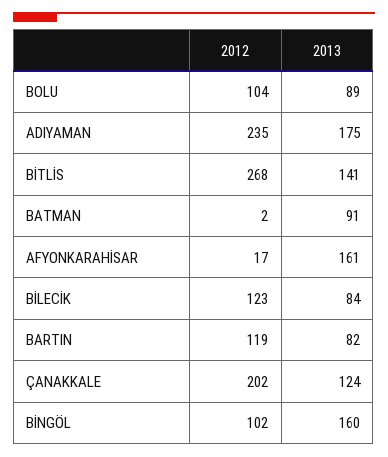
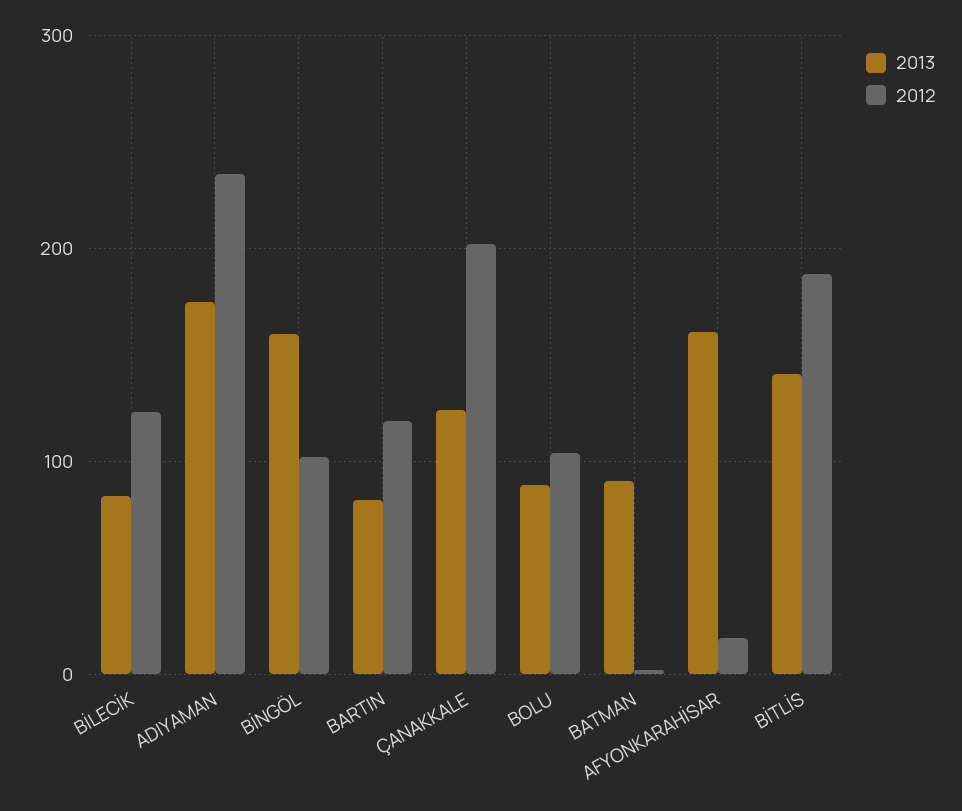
2012, BİTLİS: 268 -> 190

